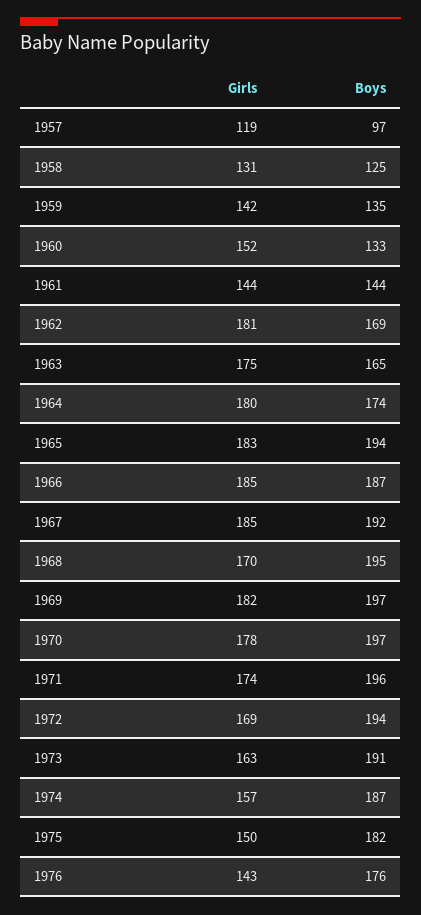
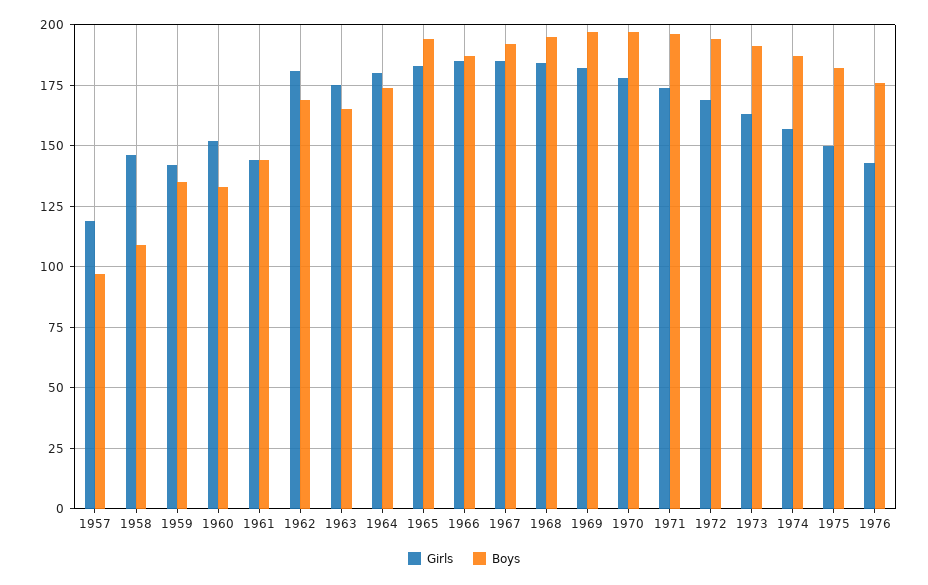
Girls, 1958: 131 -> 145
Boys, 1958: 125 -> 110
Girls, 1968: 170 -> 185

